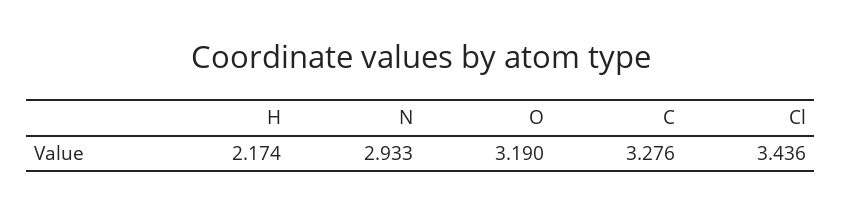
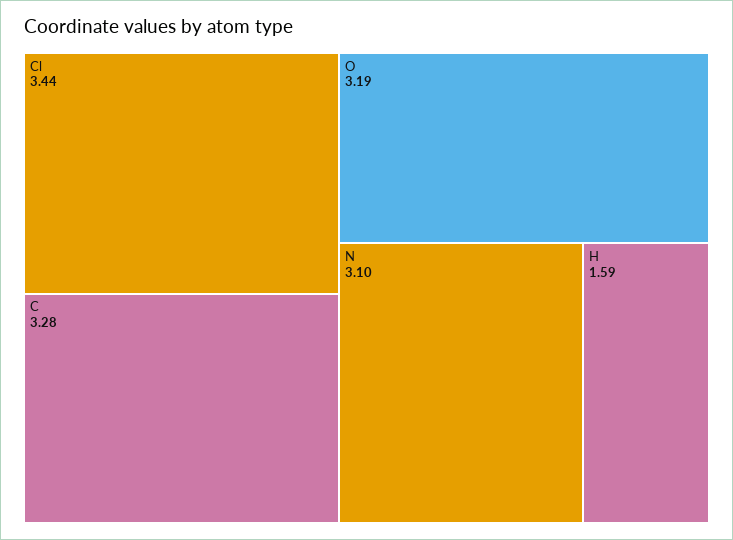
H: 2.174 -> 1.59
N: 2.933 -> 3.1

